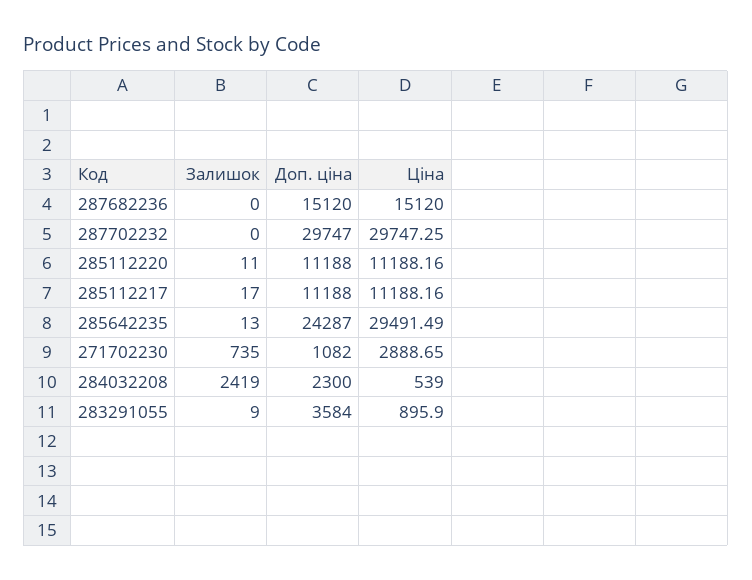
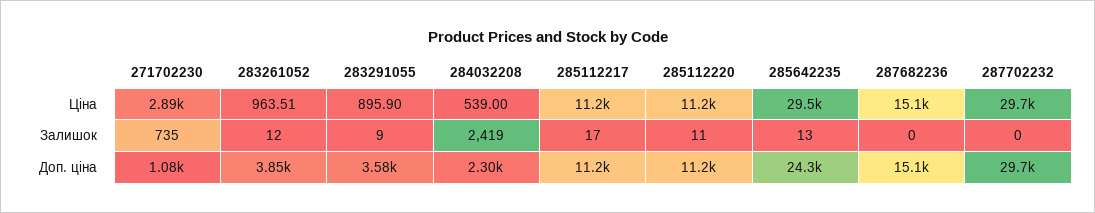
Ціна, 283261052: none -> 963.51
Залишок, 283261052: none -> 12
Доп. ціна, 283261052: none -> 3850

